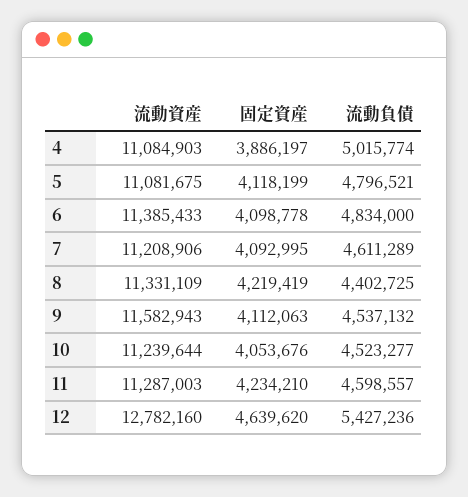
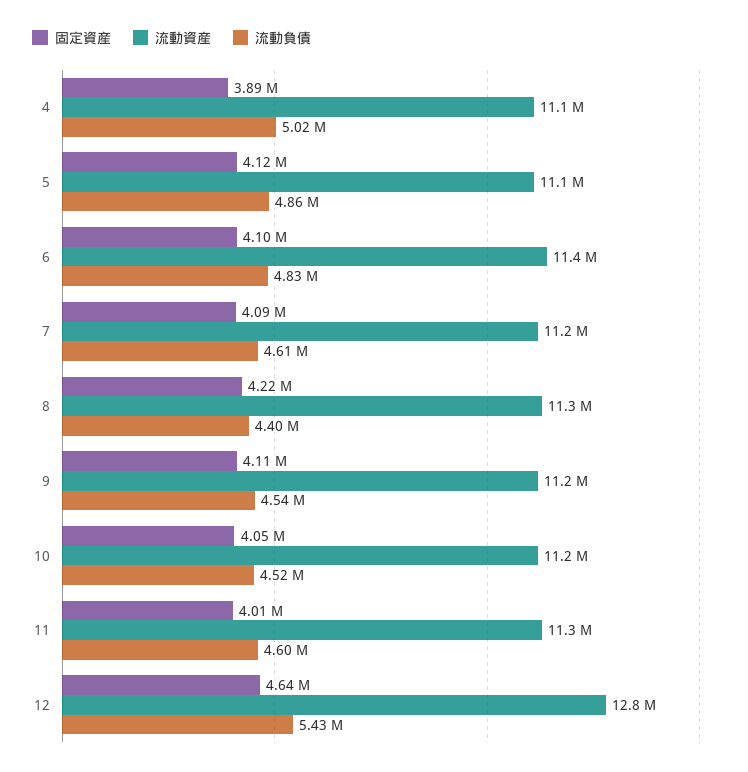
流動負債, 5: 4796521 -> 4860000
流動資産, 9: 11582943 -> 11200000
固定資産, 11: 4234210 -> 4010000

